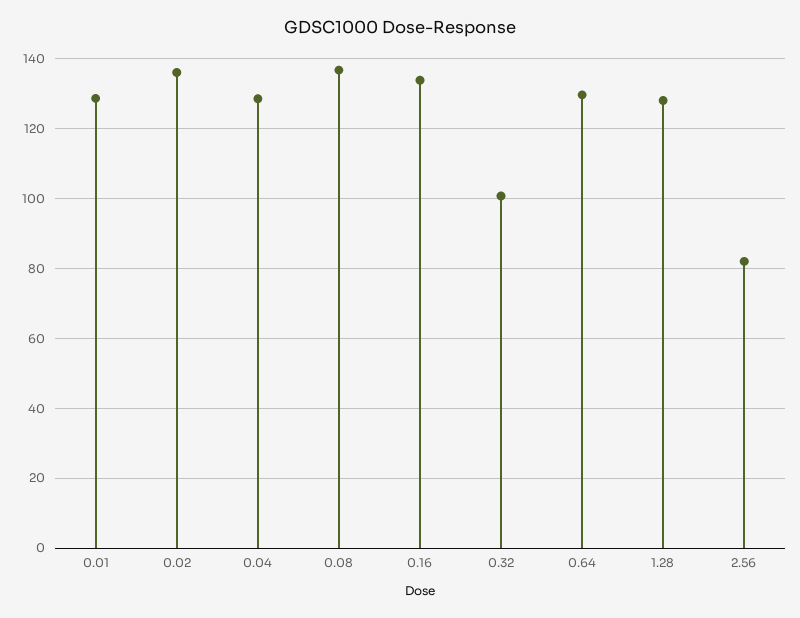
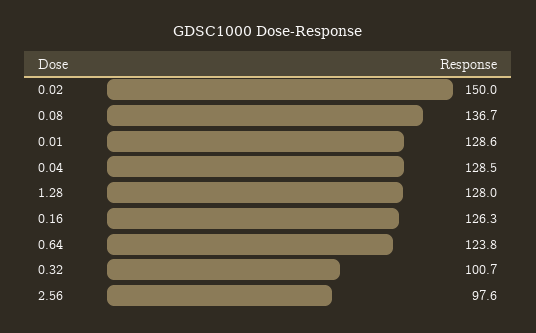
0.02: 136 -> 150
0.16: 134 -> 126.3
0.64: 130 -> 123.8
2.56: 82 -> 97.6

